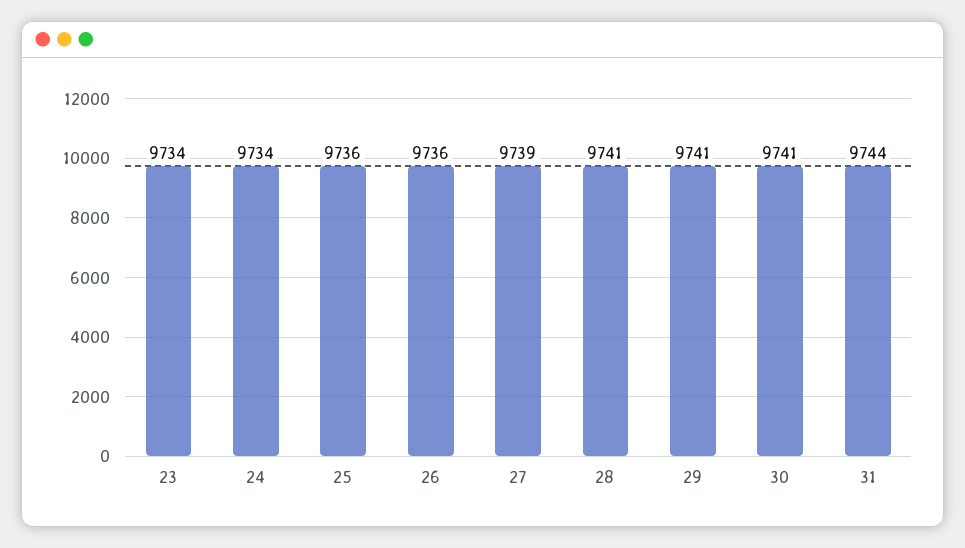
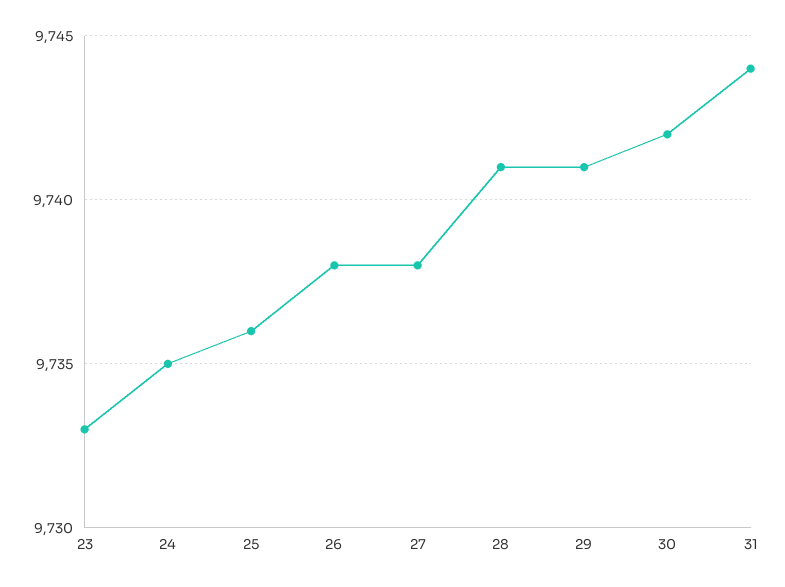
23: 9734 -> 9733
24: 9734 -> 9735
26: 9736 -> 9738
27: 9739 -> 9738
30: 9741 -> 9742

